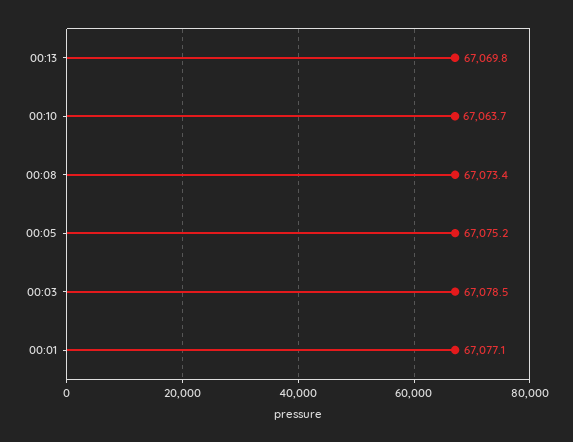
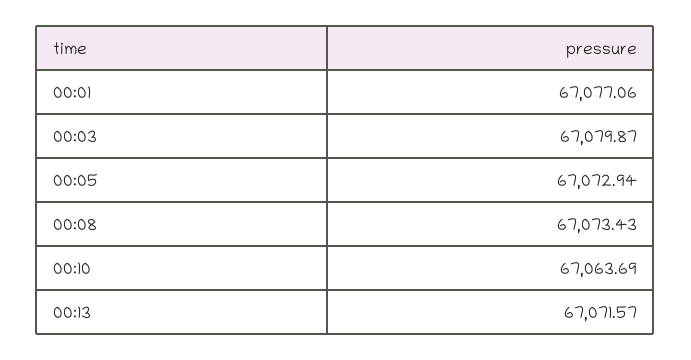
00:13: 67069.8 -> 67071.57
00:05: 67075.2 -> 67072.94
00:03: 67078.5 -> 67079.87

